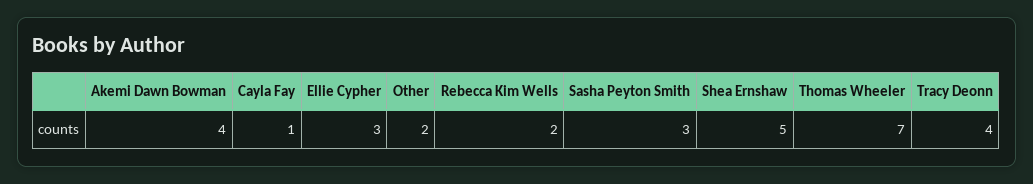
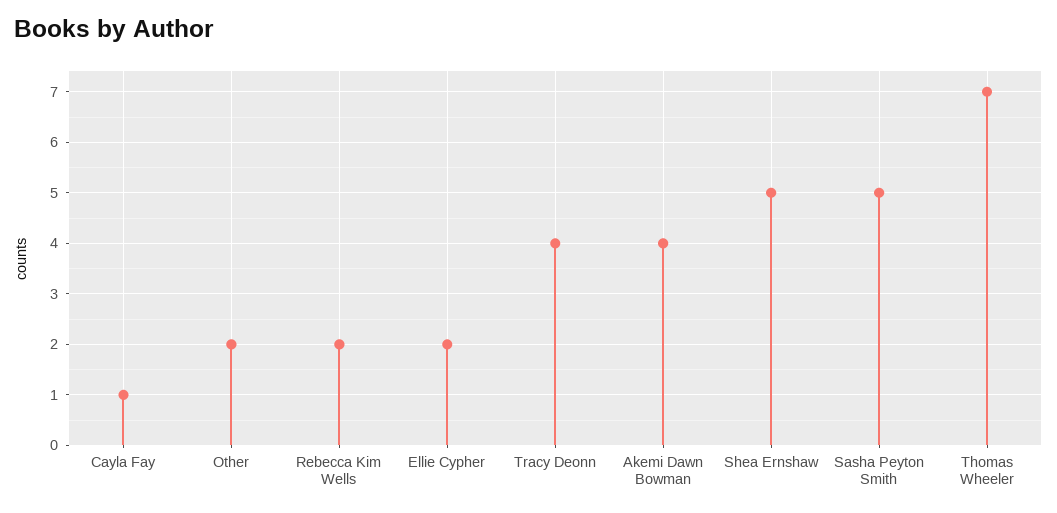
Ellie Cypher: 3 -> 2
Sasha Peyton Smith: 3 -> 5

